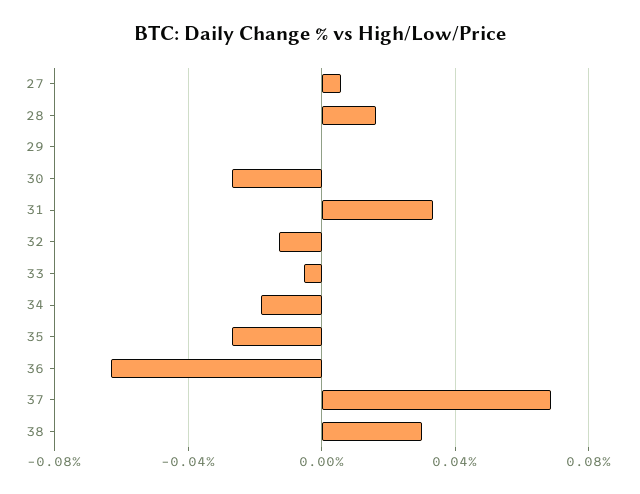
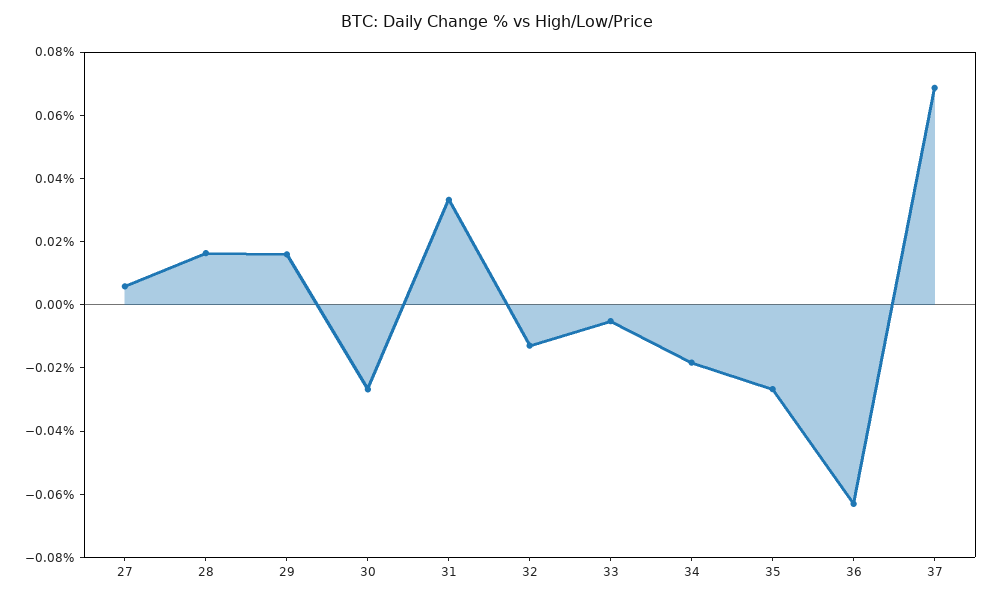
29: 0 -> 0.015
38: 0.03 -> none

